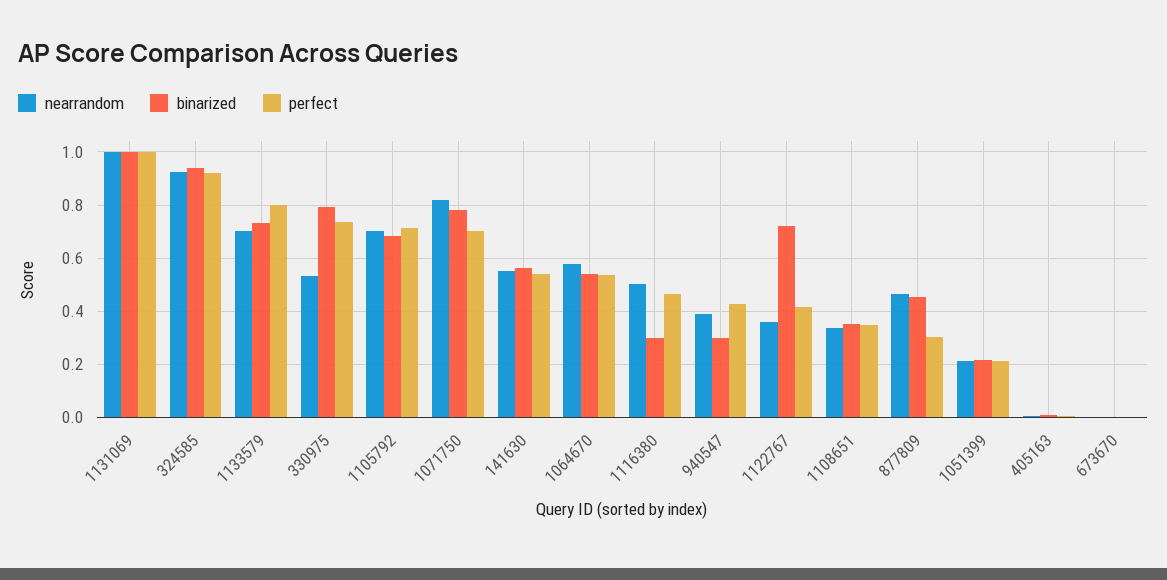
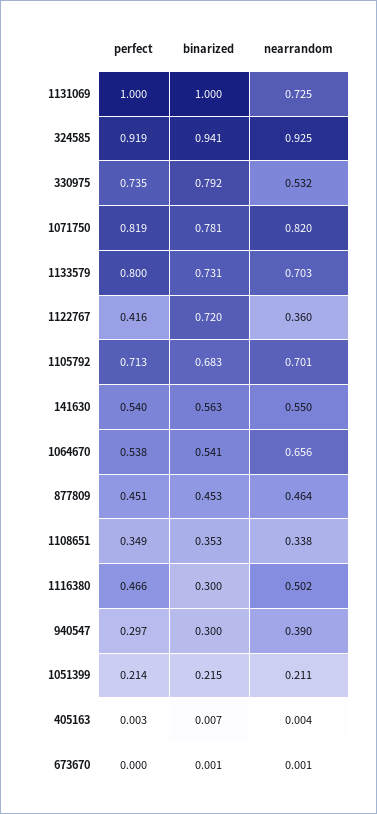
nearrandom, 1131069: 1 -> 0.725
perfect, 1071750: 0.7 -> 0.819
nearrandom, 1064670: 0.575 -> 0.656
perfect, 940547: 0.425 -> 0.297
perfect, 877809: 0.3 -> 0.451

